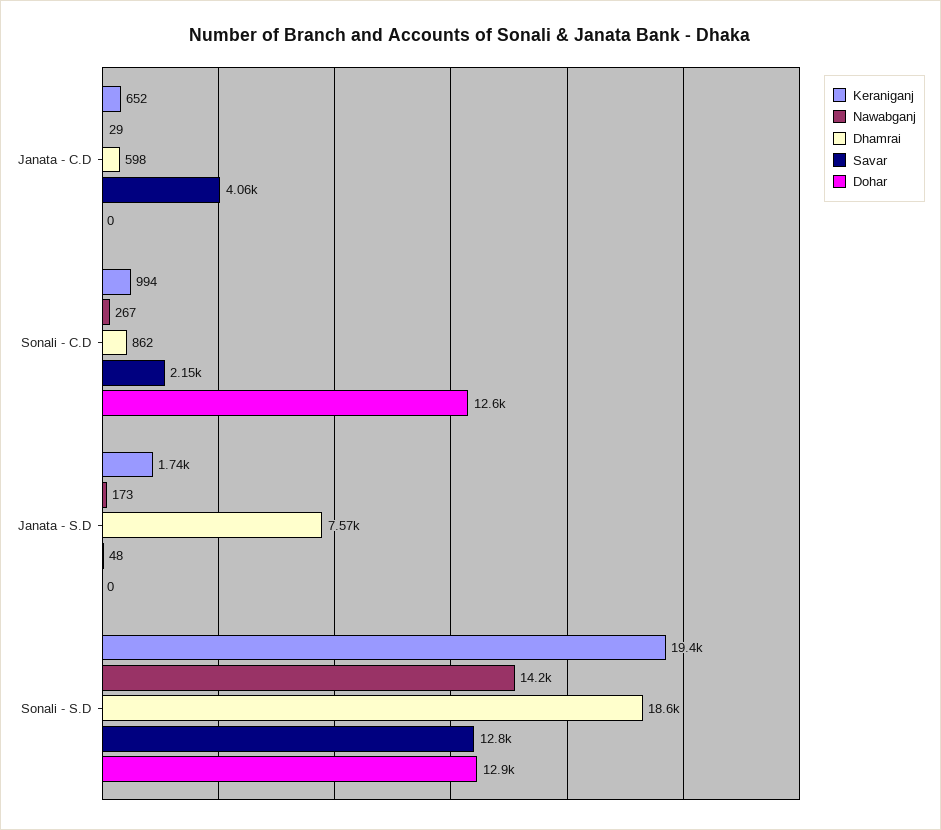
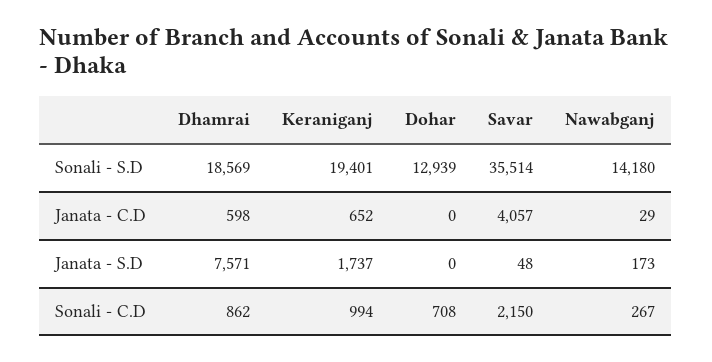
Dohar, Sonali - C.D: 12600 -> 708
Savar, Sonali - S.D: 12800 -> 35514

